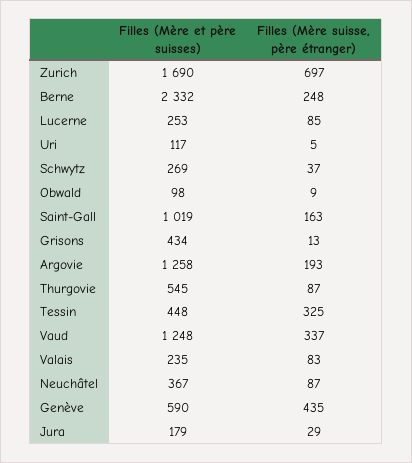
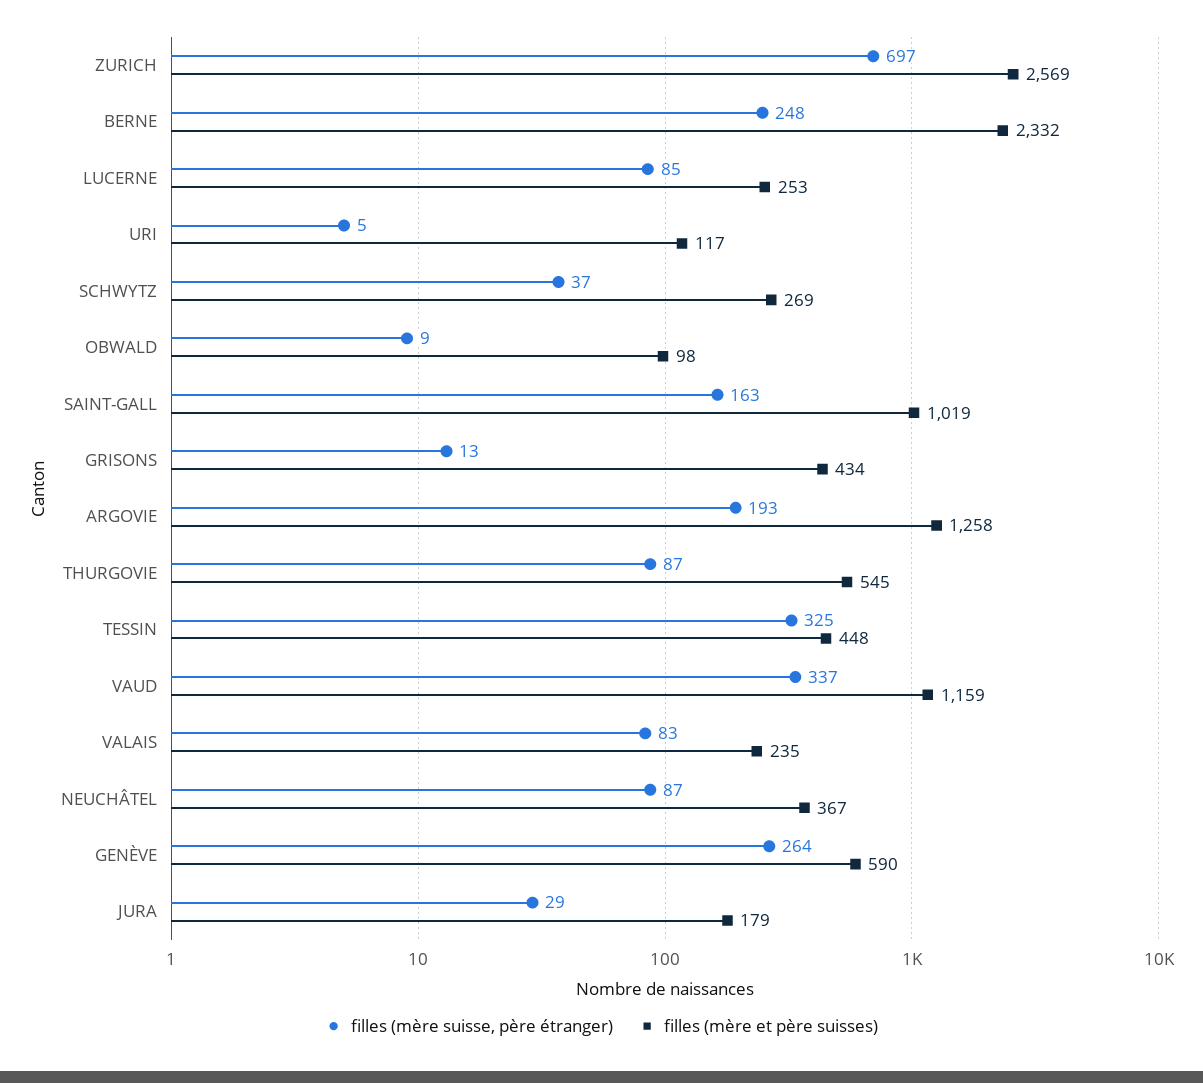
Filles (Mère et père suisses), Zurich: 1690 -> 2569
Filles (Mère et père suisses), Vaud: 1248 -> 1159
Filles (Mère suisse, père étranger), Genève: 435 -> 264

